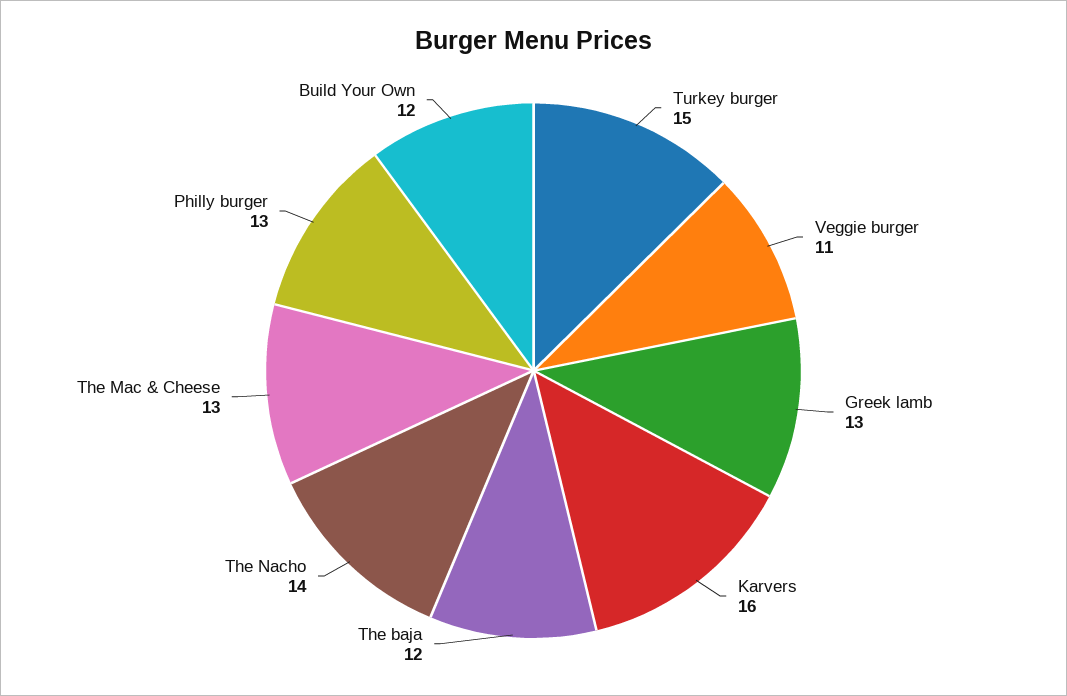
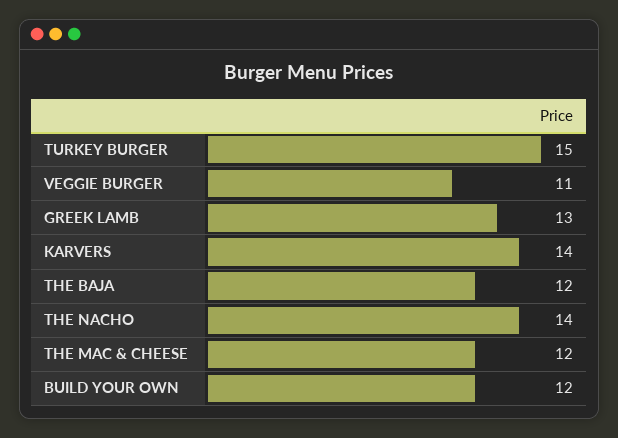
Karvers: 16 -> 14
The Mac & Cheese: 13 -> 12
Philly burger: 13 -> none

